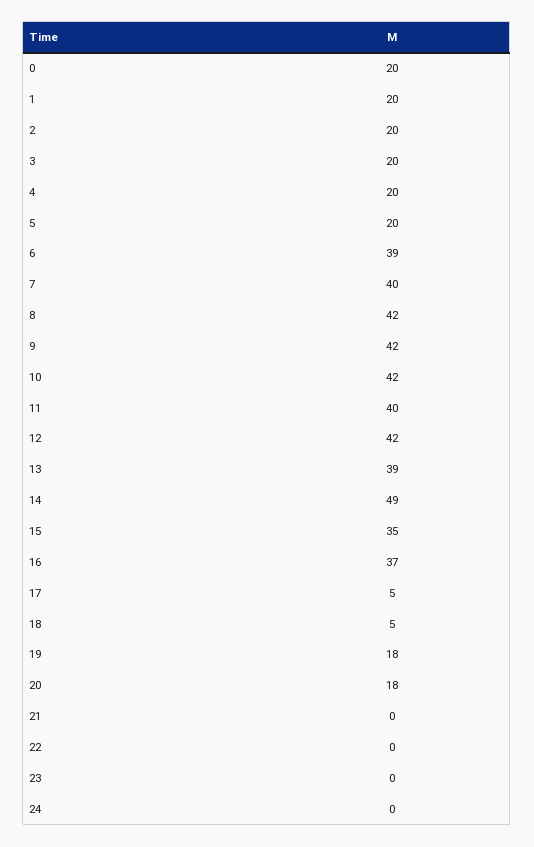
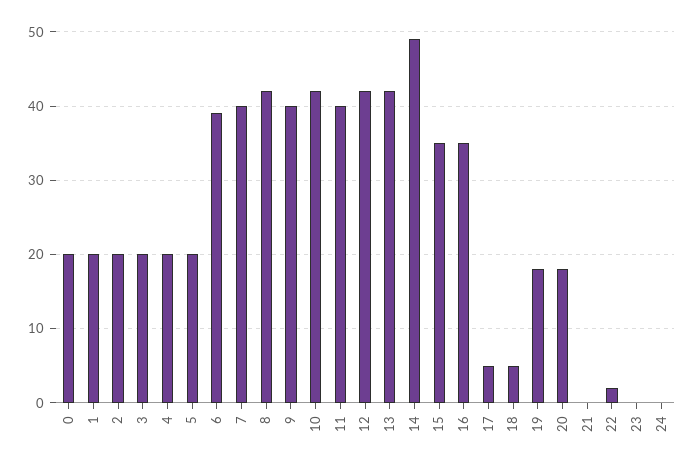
9: 42 -> 40
13: 39 -> 42
16: 37 -> 35
22: 0 -> 2

